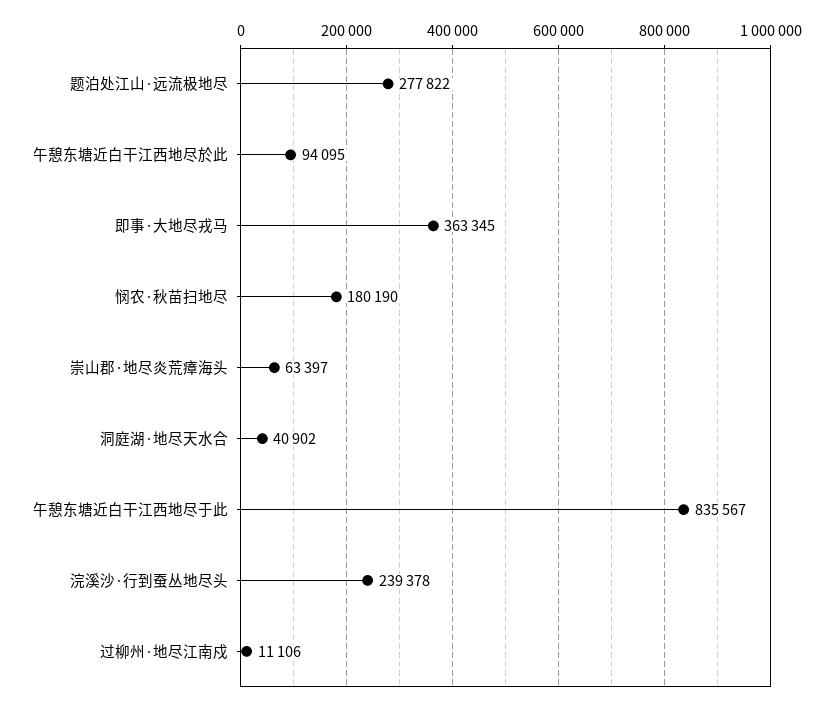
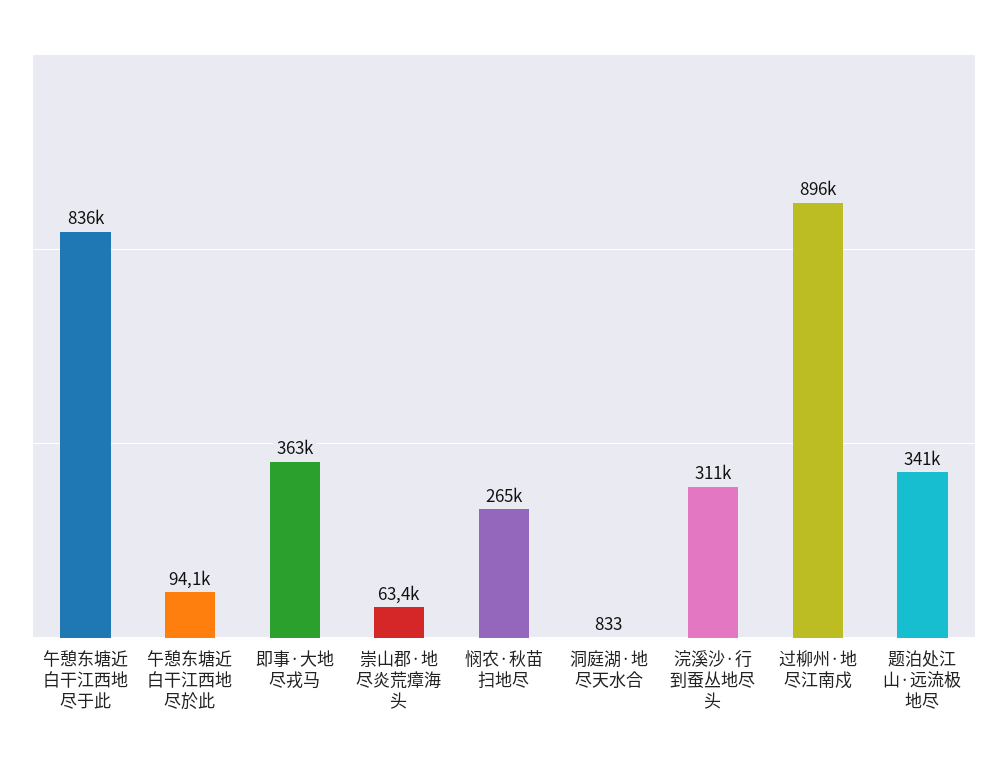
题泊处江山·远流极地尽: 277822 -> 341000
悯农·秋苗扫地尽: 180190 -> 265000
洞庭湖·地尽天水合: 40902 -> 833
浣溪沙·行到蚕丛地尽头: 239378 -> 311000
过柳州·地尽江南戍: 11106 -> 896000

